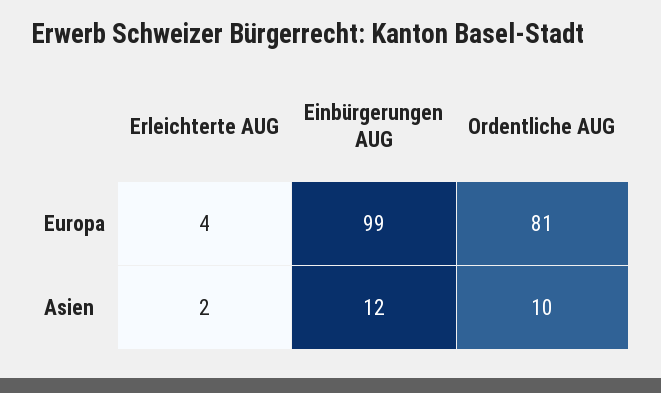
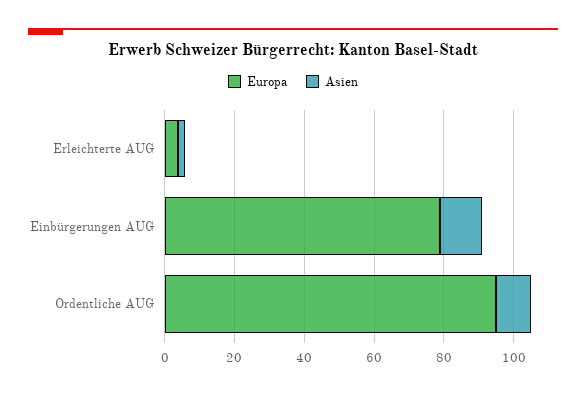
Europa, Einbürgerungen AUG: 99 -> 80
Europa, Ordentliche AUG: 81 -> 95

